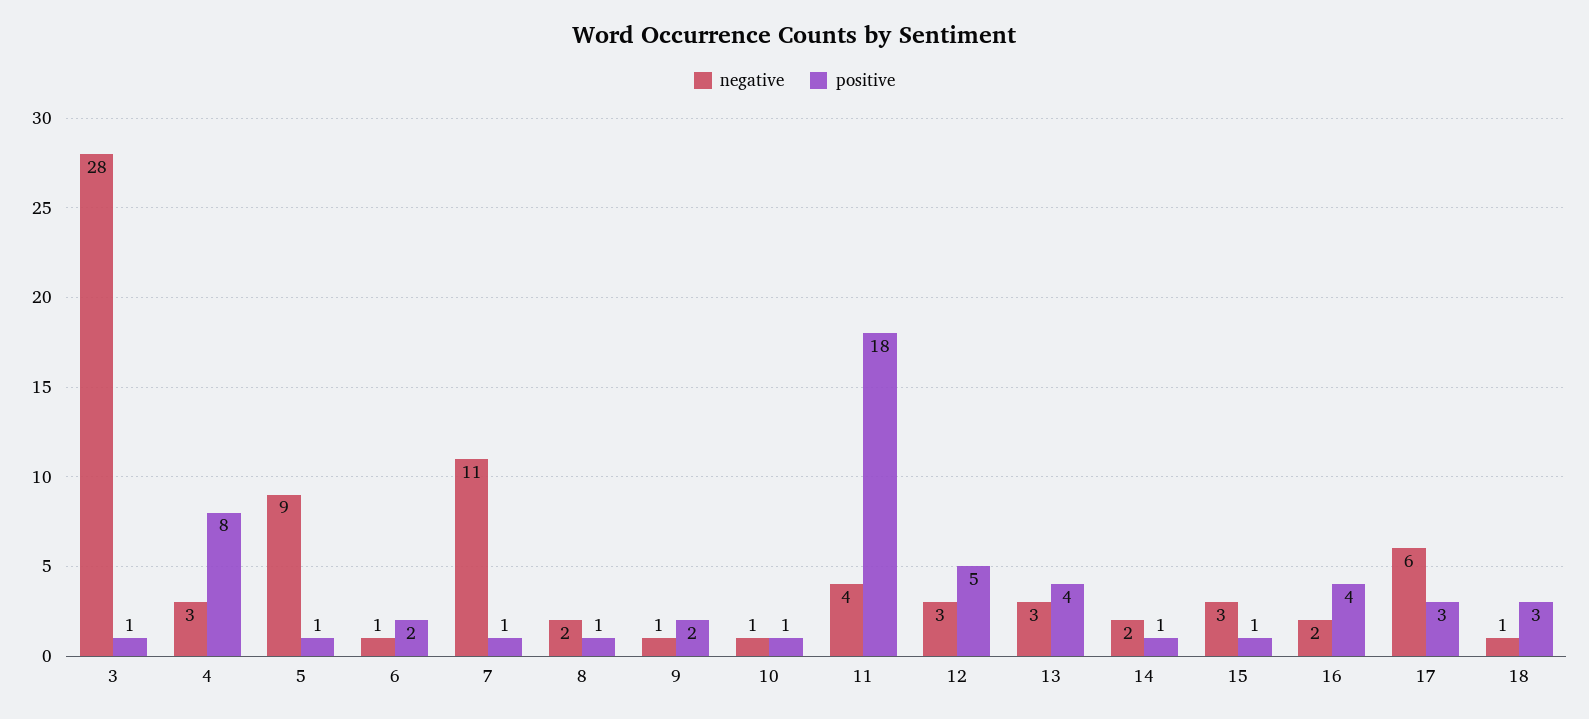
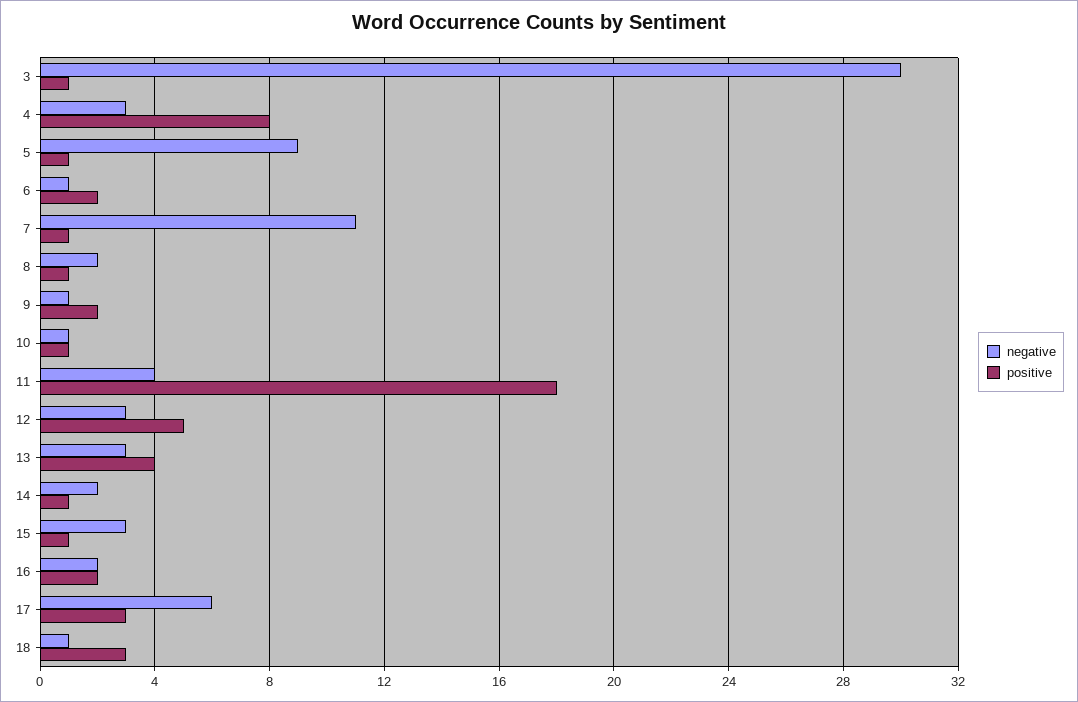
negative, 3: 28 -> 30
positive, 16: 4 -> 2

